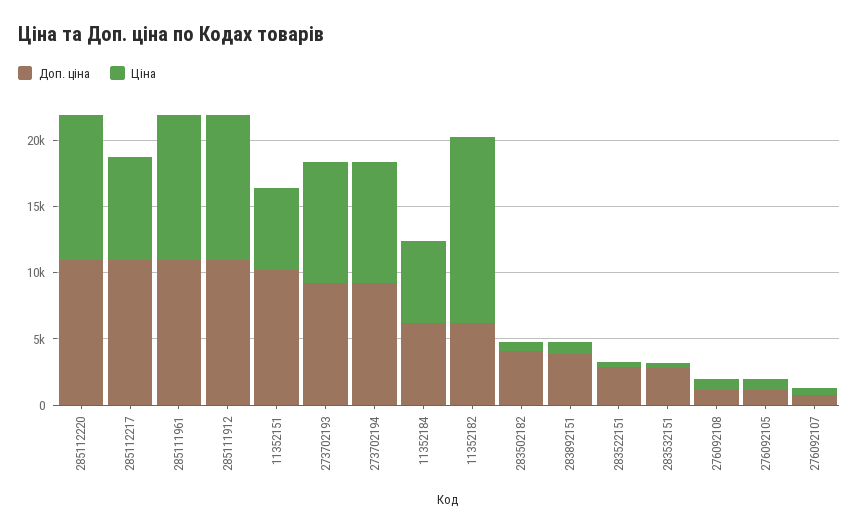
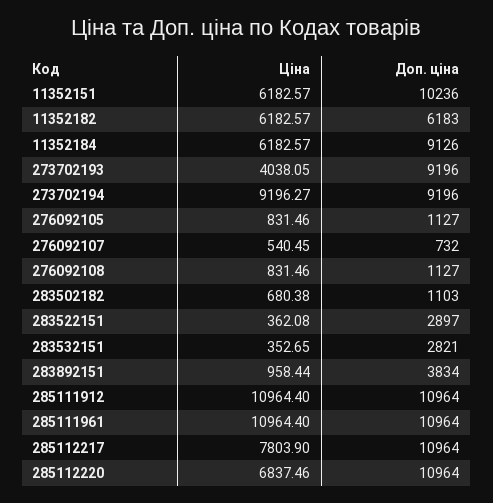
Ціна, 285112220: 11000 -> 6837.46
Ціна, 273702193: 9000 -> 4038.05
Доп. ціна, 11352184: 6000 -> 9126
Ціна, 11352182: 14000 -> 6182.57
Доп. ціна, 283502182: 4000 -> 1103

